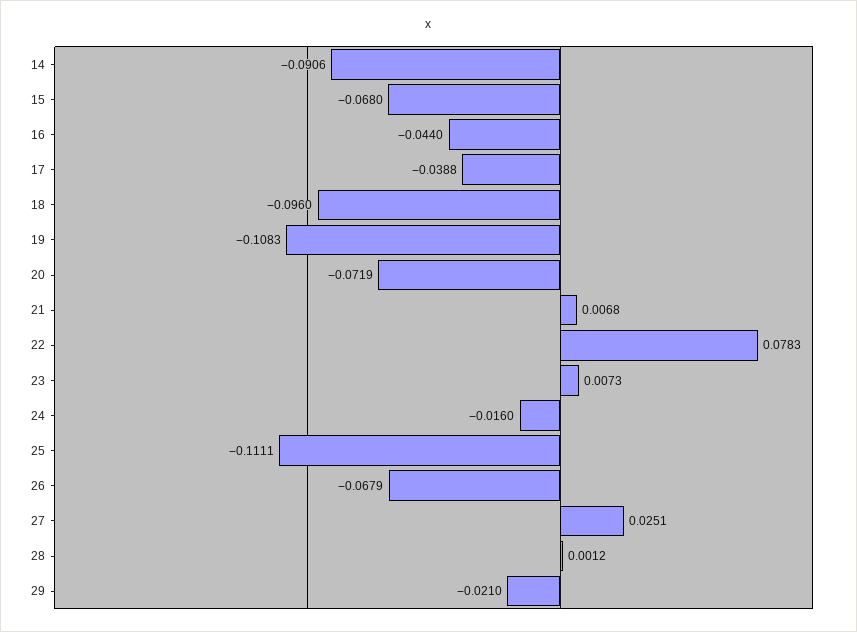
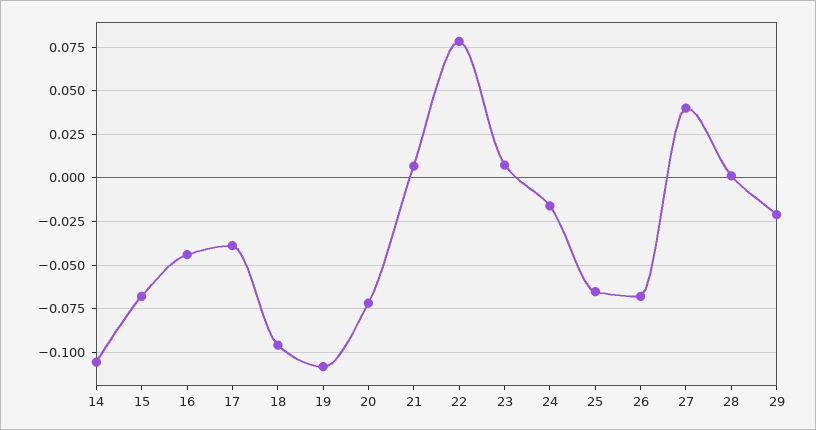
14: -0.0906 -> -0.105
25: -0.1111 -> -0.065
27: 0.0251 -> 0.04

